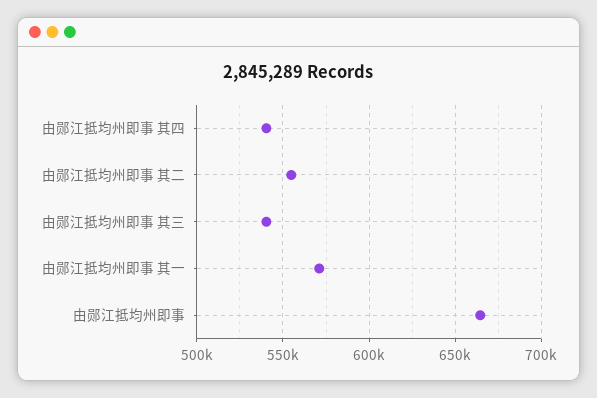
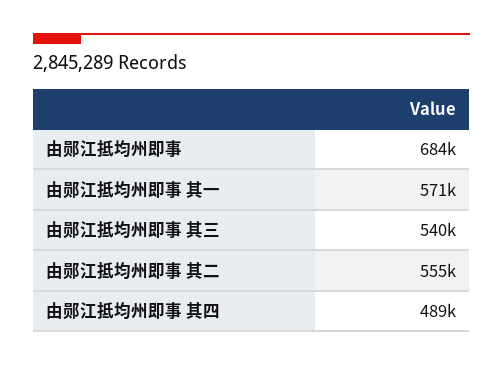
由郧江抵均州即事 其四: 540000 -> 489000
由郧江抵均州即事: 665000 -> 684000

